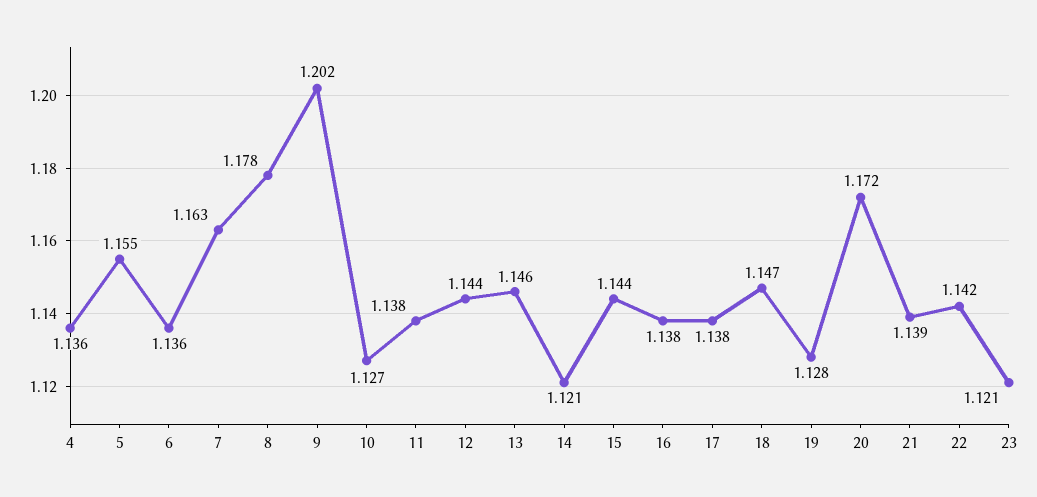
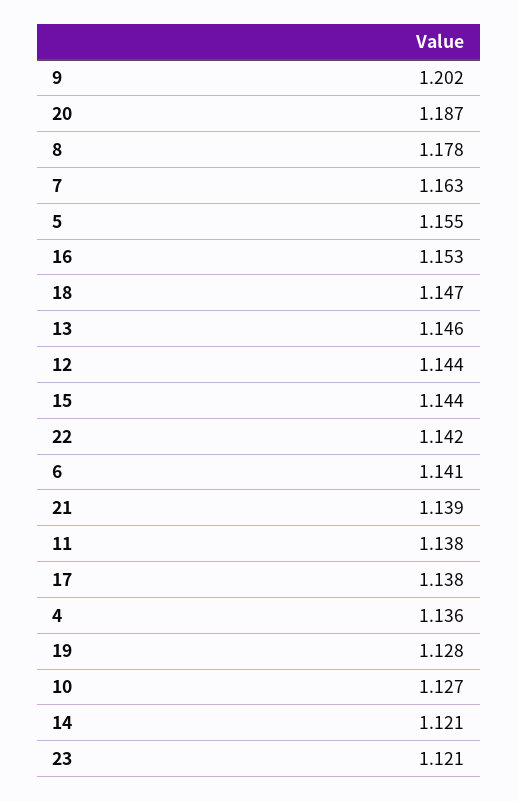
6: 1.136 -> 1.141
16: 1.138 -> 1.153
20: 1.172 -> 1.187

